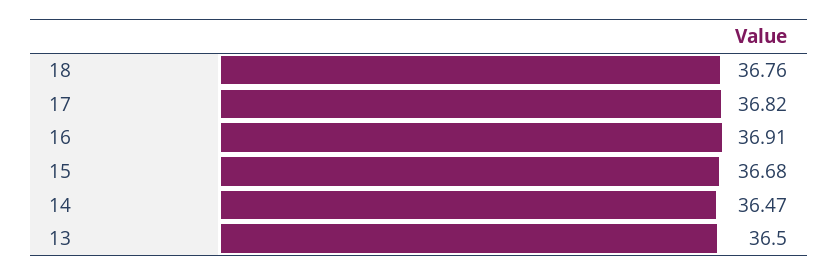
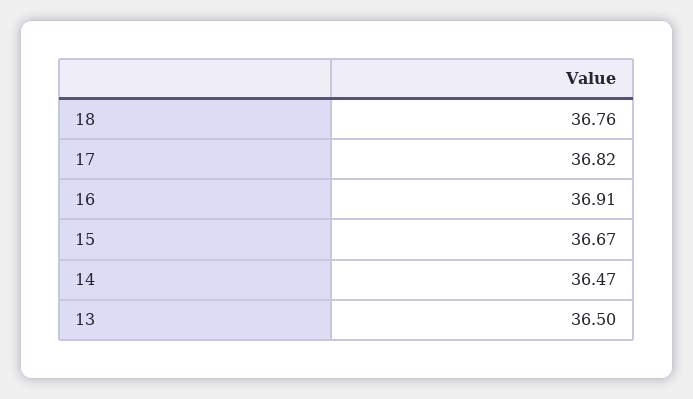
15: 36.68 -> 36.67

